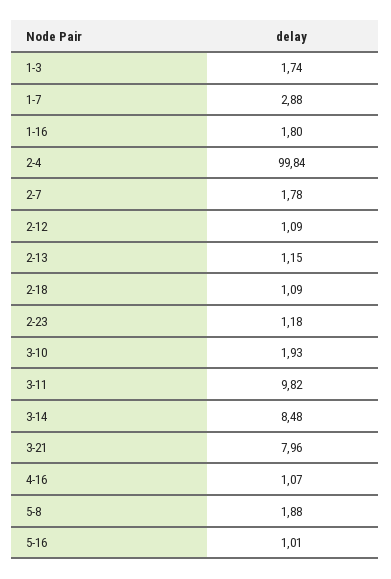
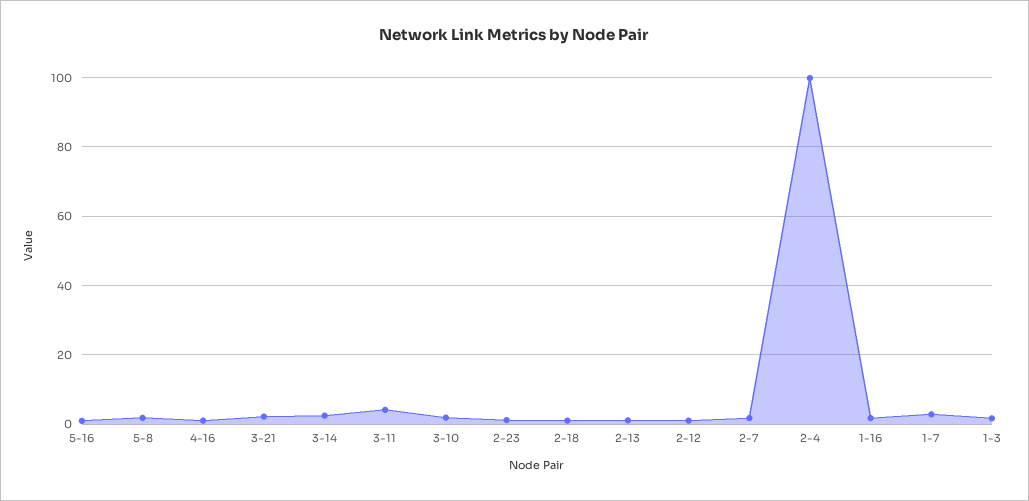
3-11: 9.82 -> 4
3-14: 8.48 -> 2
3-21: 7.96 -> 2

